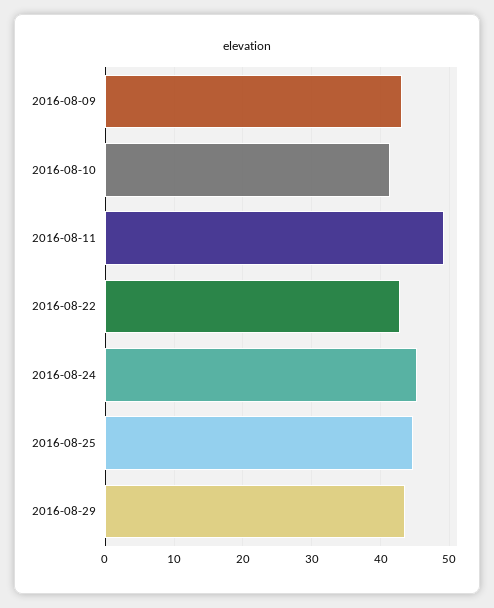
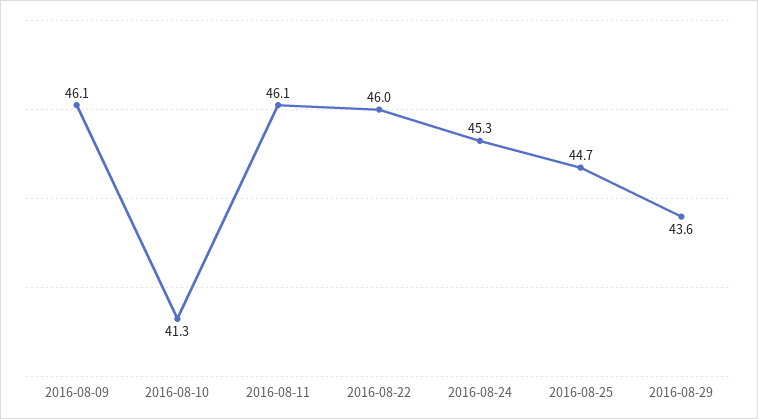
2016-08-09: 43 -> 46.1
2016-08-11: 49 -> 46.1
2016-08-22: 43 -> 46

